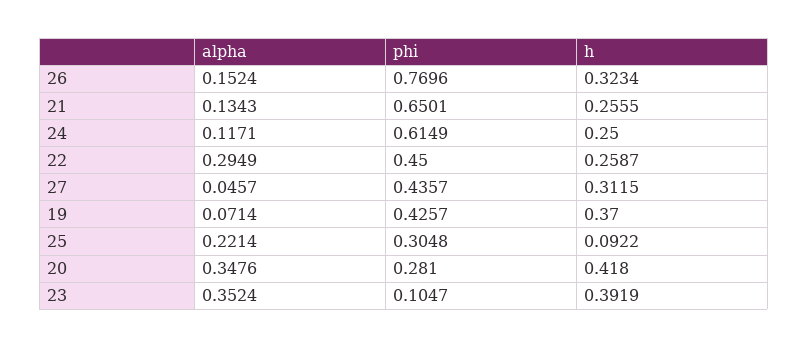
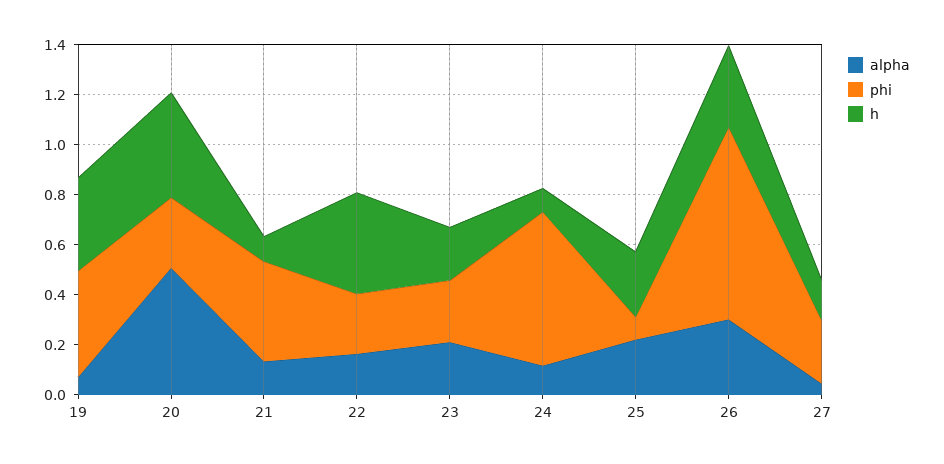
alpha, 26: 0.1524 -> 0.3
phi, 21: 0.6501 -> 0.4
h, 21: 0.2555 -> 0.1
h, 24: 0.25 -> 0.1
alpha, 22: 0.2949 -> 0.15
phi, 22: 0.45 -> 0.25
h, 22: 0.2587 -> 0.4
phi, 27: 0.4357 -> 0.25
h, 27: 0.3115 -> 0.15
phi, 25: 0.3048 -> 0.1
h, 25: 0.0922 -> 0.25
alpha, 20: 0.3476 -> 0.5
alpha, 23: 0.3524 -> 0.2
phi, 23: 0.1047 -> 0.25
h, 23: 0.3919 -> 0.2

